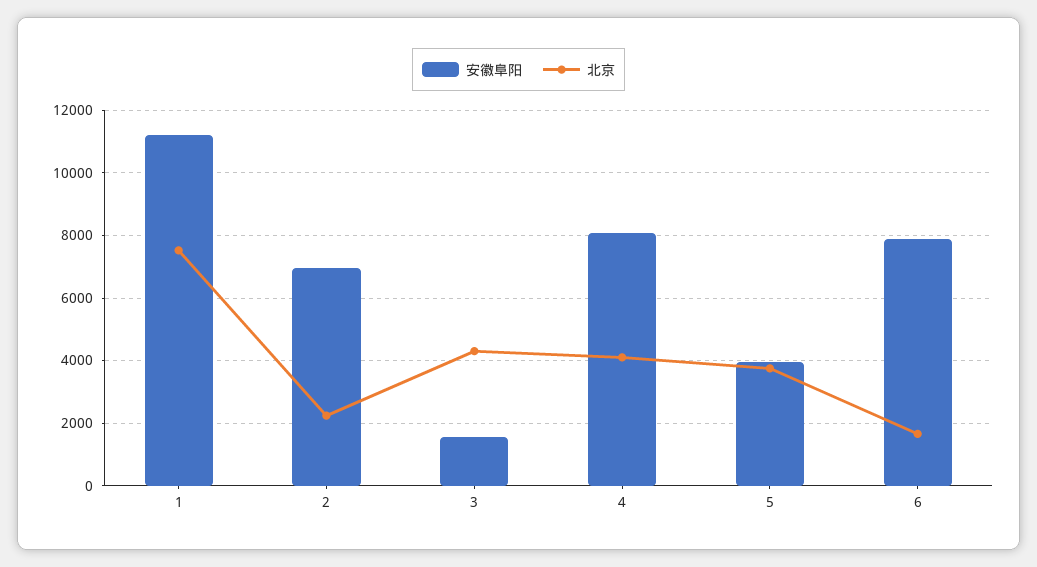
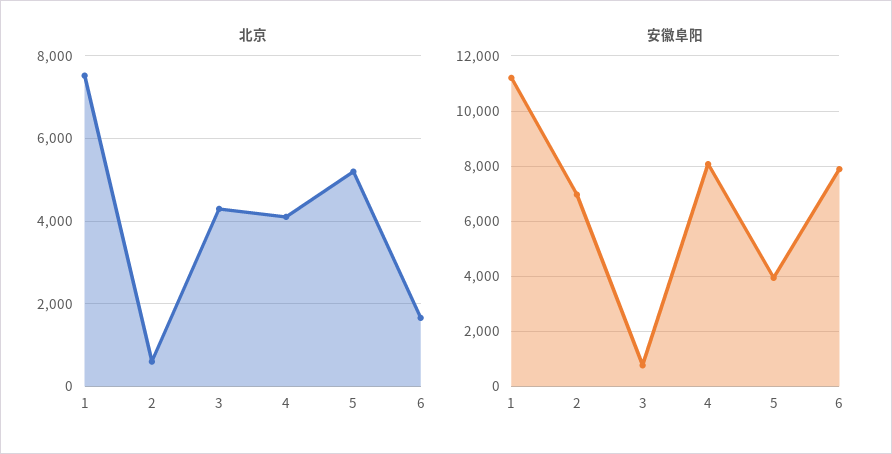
北京, 2: 2200 -> 600
安徽阜阳, 3: 1600 -> 750
北京, 5: 3800 -> 5200

